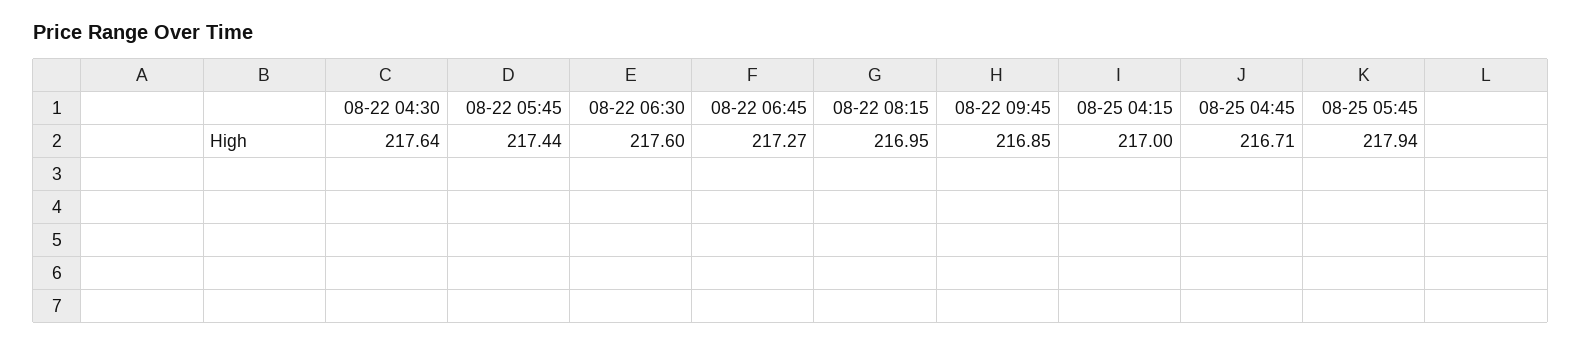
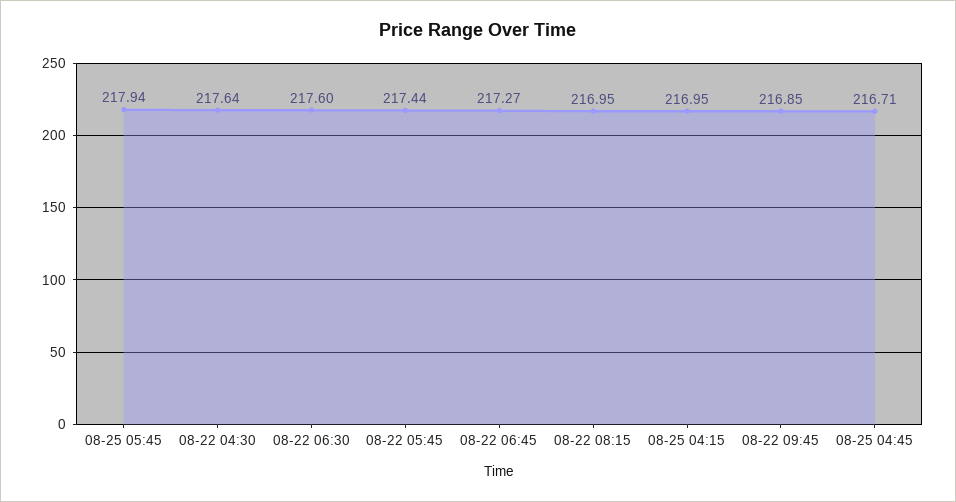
08-25 04:15: 217 -> 216.95

